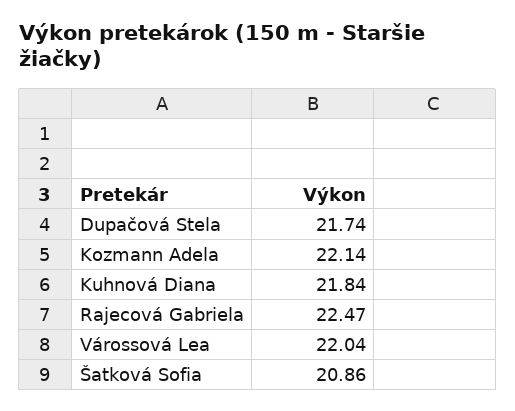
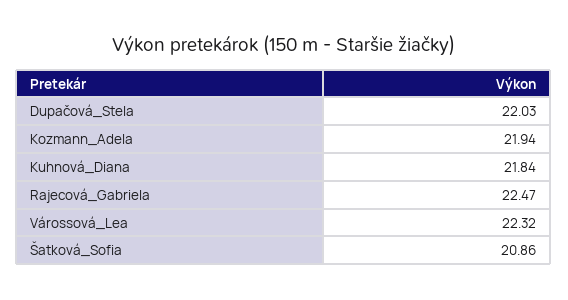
Dupačová Stela: 21.74 -> 22.03
Kozmann Adela: 22.14 -> 21.94
Várossová Lea: 22.04 -> 22.32

